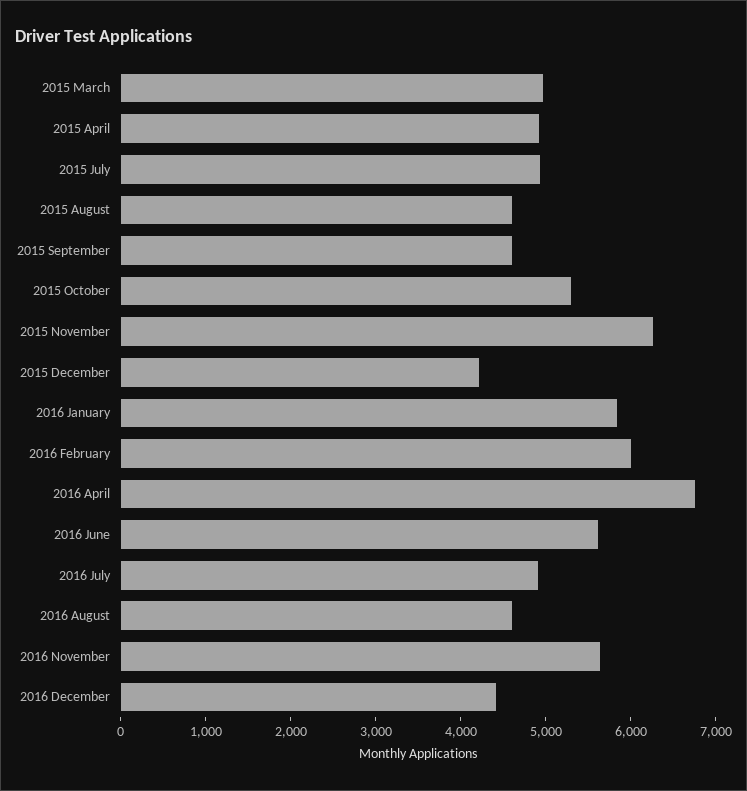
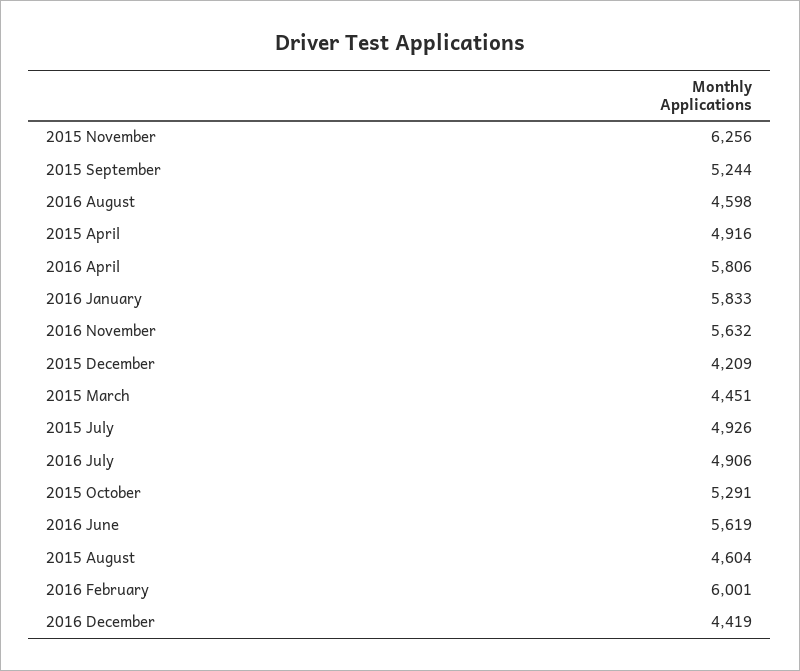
2015 March: 5000 -> 4451
2015 September: 4600 -> 5244
2016 April: 6800 -> 5806

